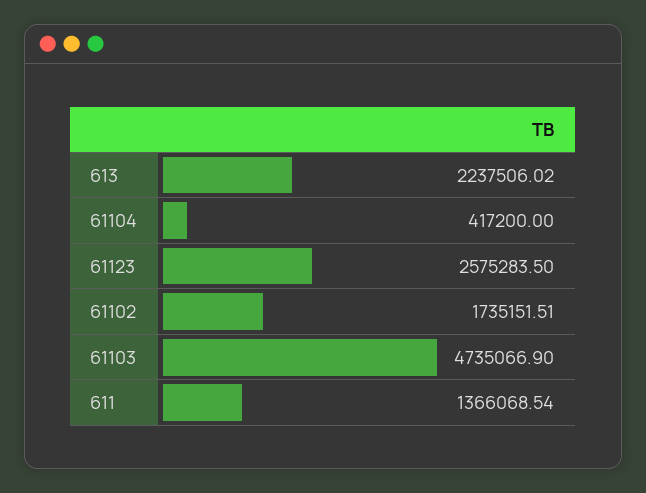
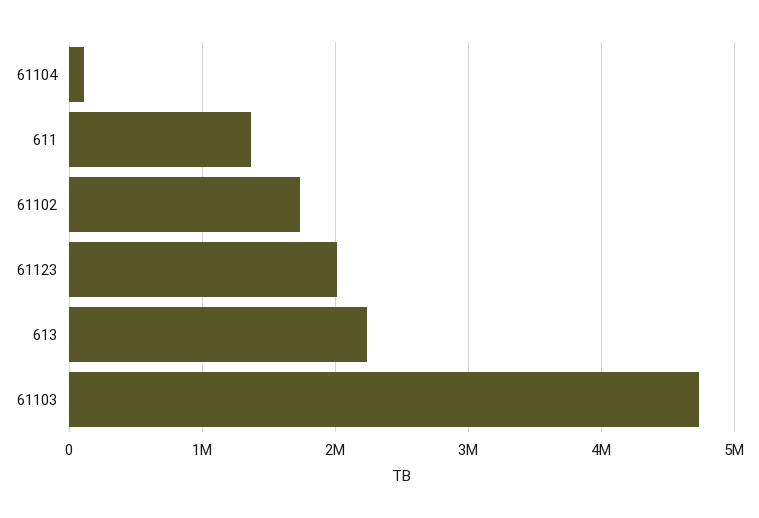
61104: 417200 -> 100000
61123: 2575283.5 -> 2000000

